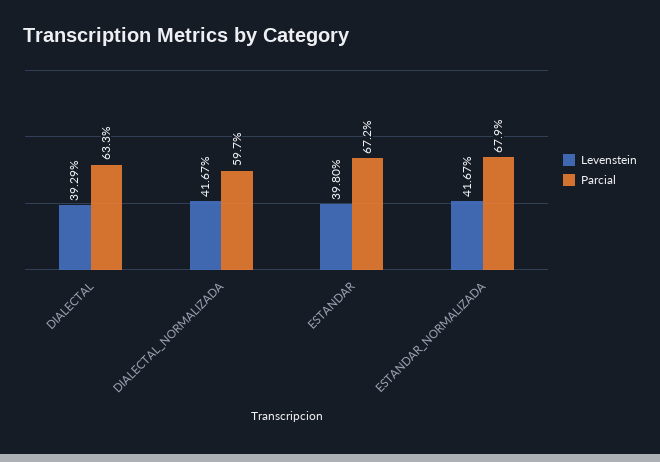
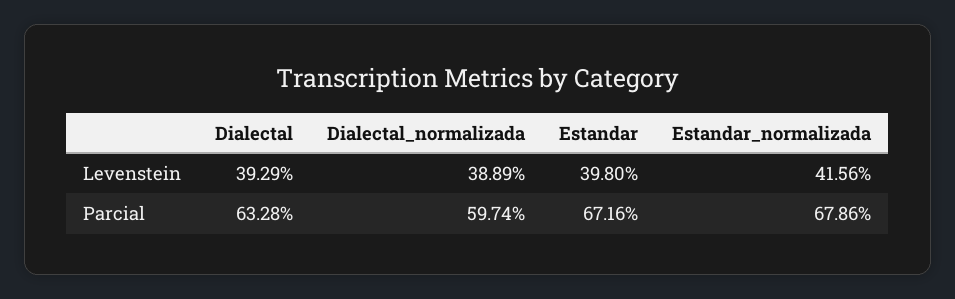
Levenstein, DIALECTAL_NORMALIZADA: 41.67 -> 38.89
Levenstein, ESTANDAR_NORMALIZADA: 41.67 -> 41.56

